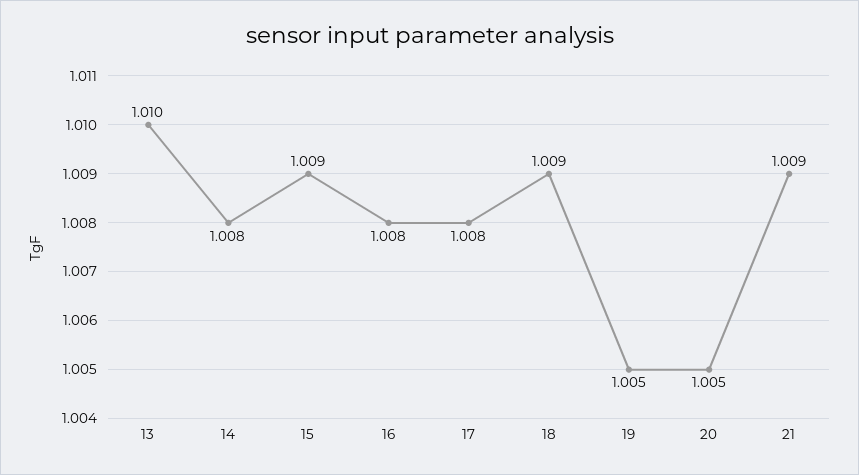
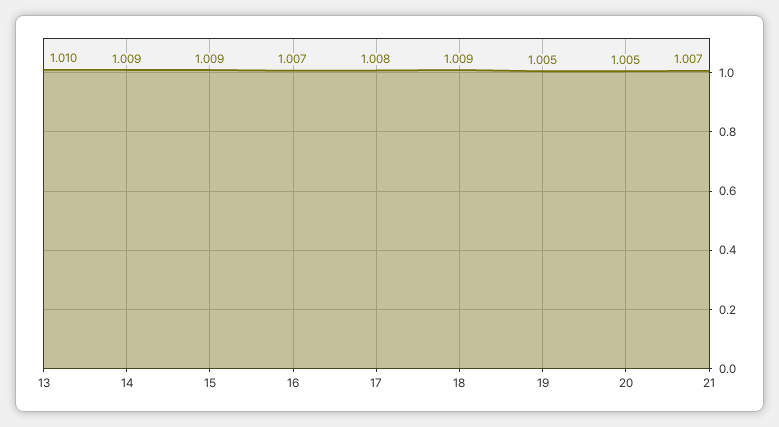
14: 1.008 -> 1.009
16: 1.008 -> 1.007
21: 1.009 -> 1.007

